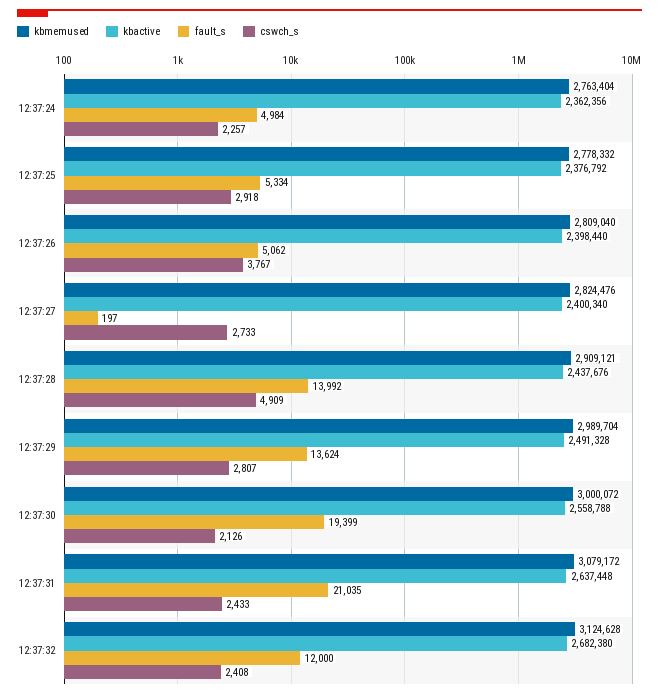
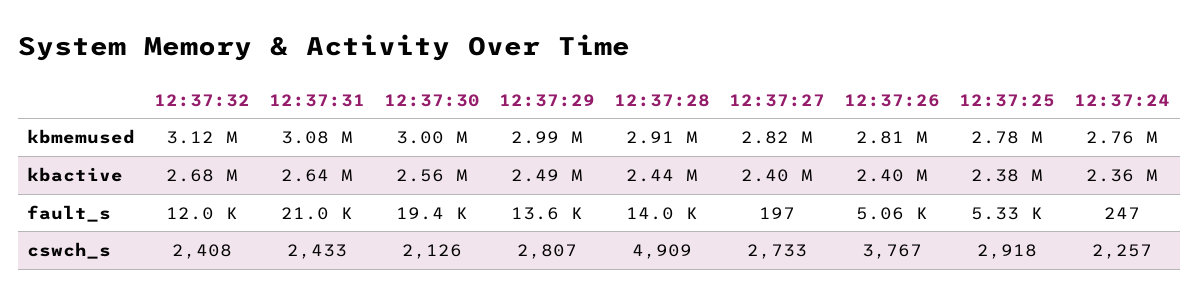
fault_s, 12:37:24: 4984 -> 247

